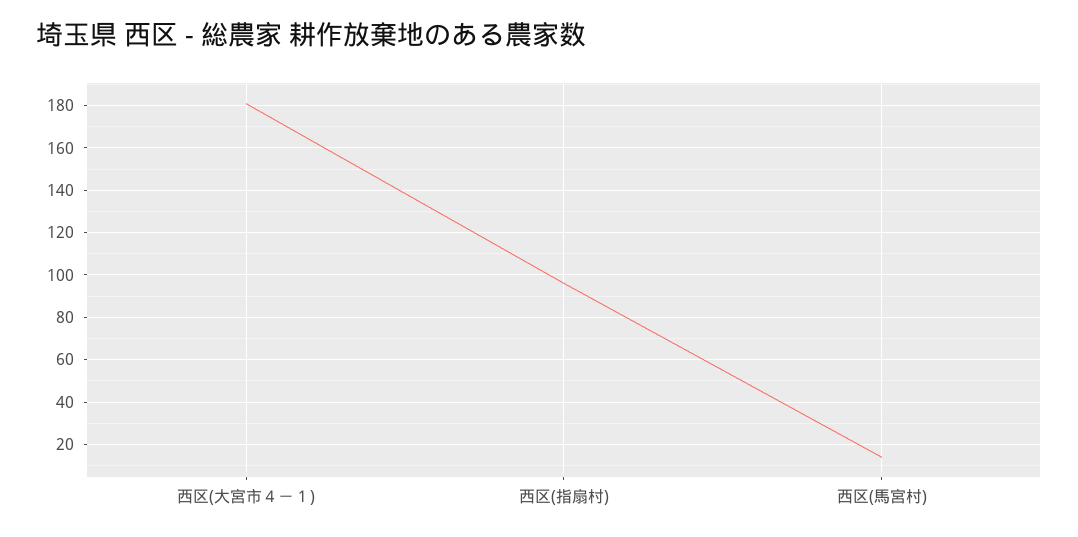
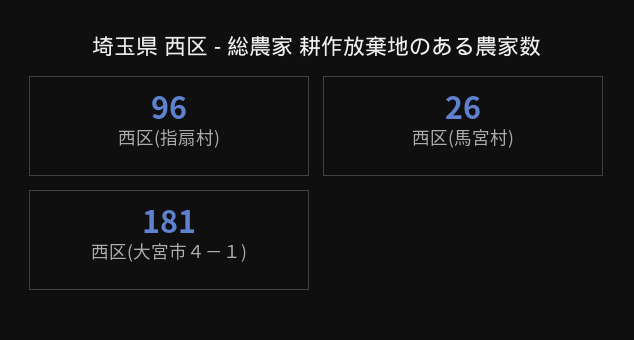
西区(馬宮村): 15 -> 26

